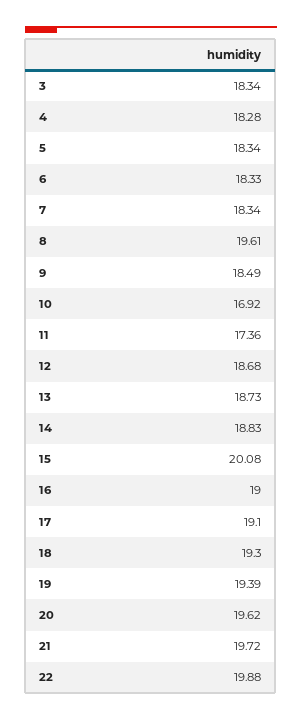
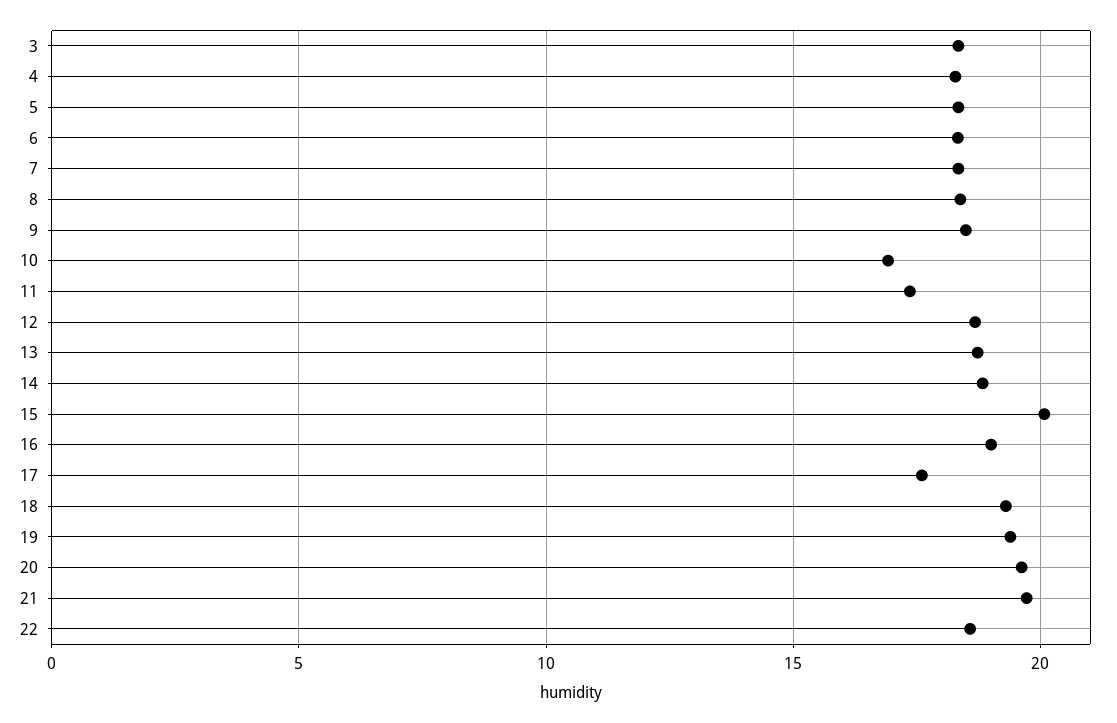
8: 19.61 -> 18.5
17: 19.1 -> 17.5
22: 19.88 -> 18.5

